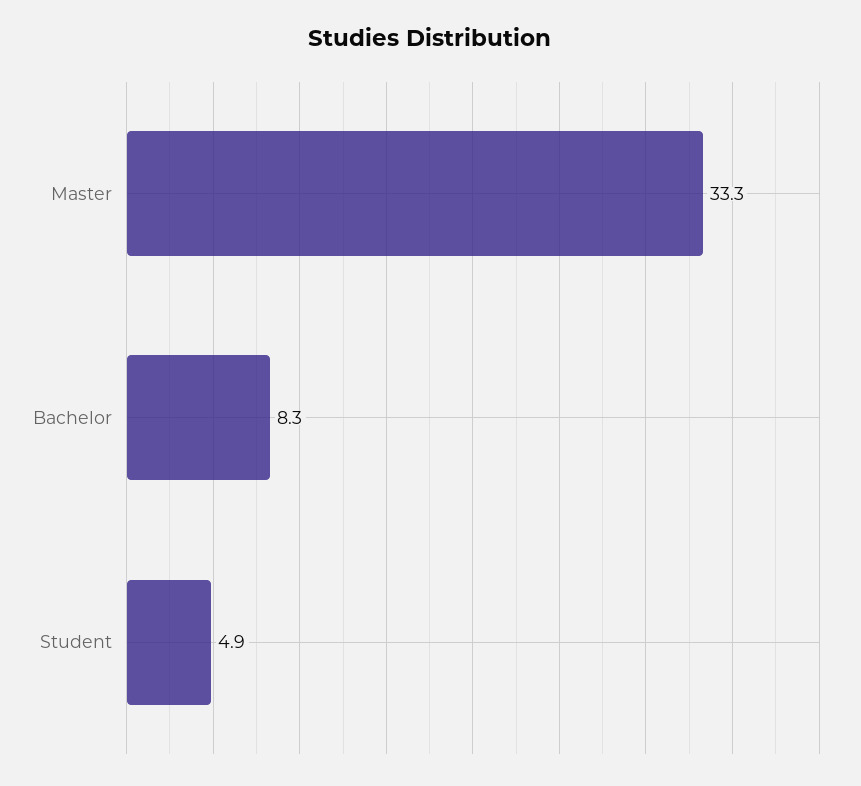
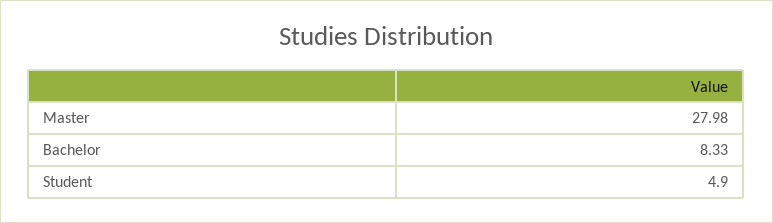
Master: 33.3 -> 27.98

